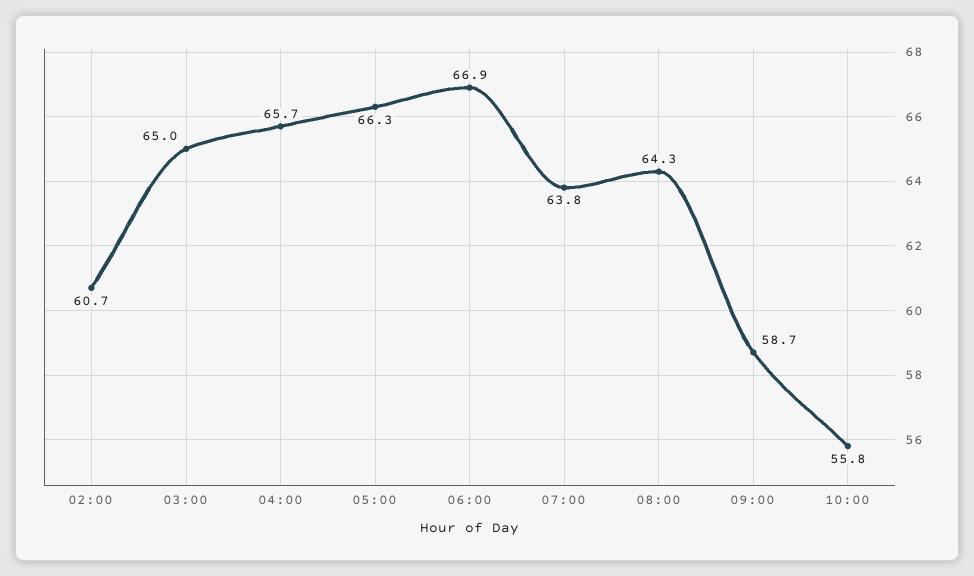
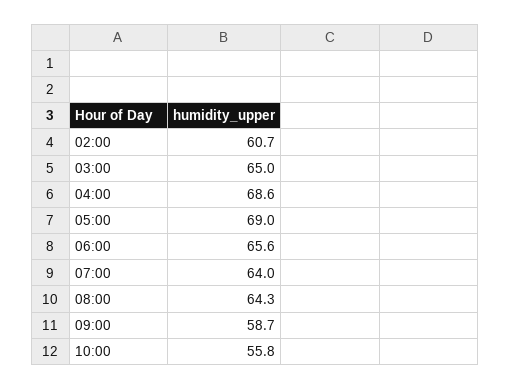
04:00: 65.7 -> 68.6
05:00: 66.3 -> 69
06:00: 66.9 -> 65.6
07:00: 63.8 -> 64

